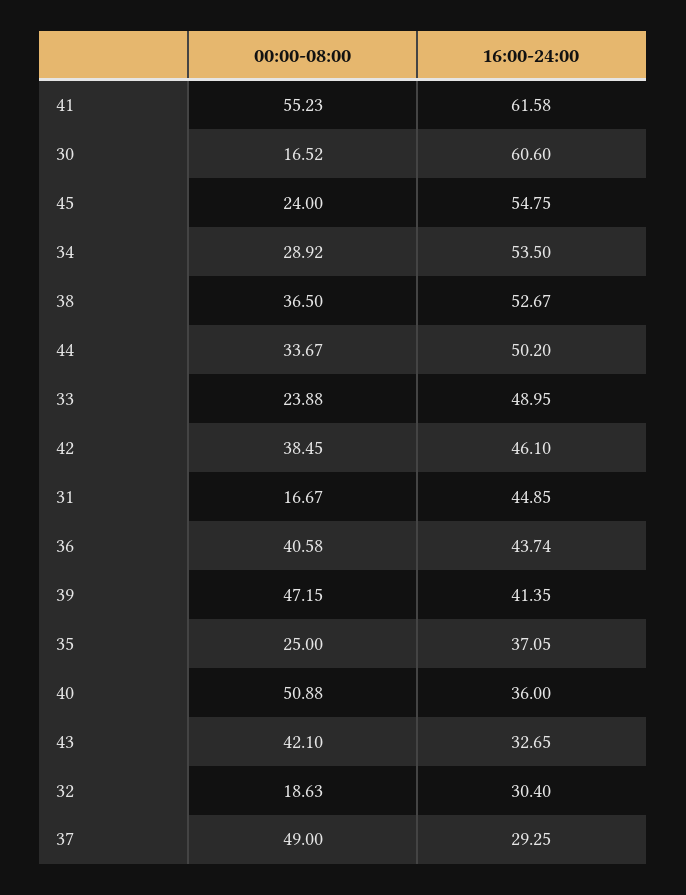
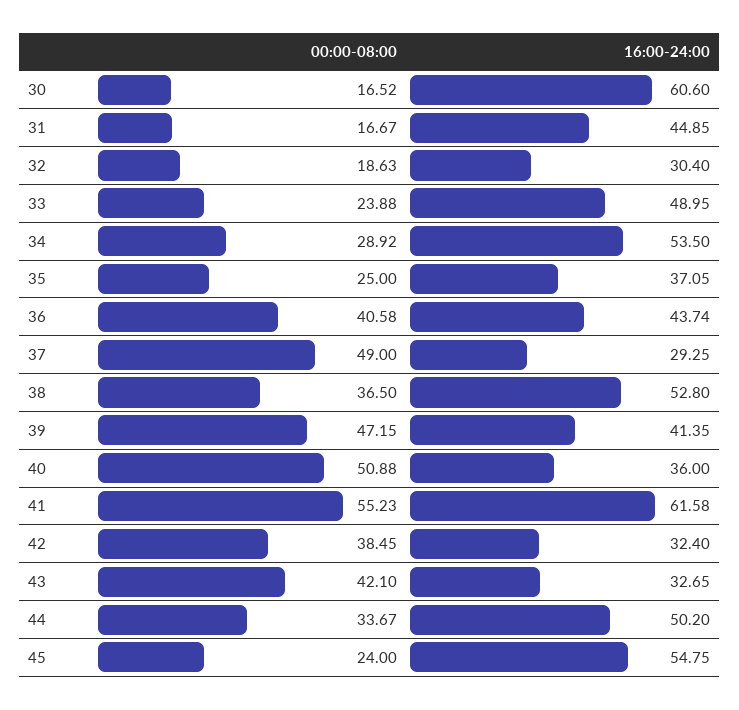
16:00-24:00, 38: 52.67 -> 52.8
16:00-24:00, 42: 46.1 -> 32.4

